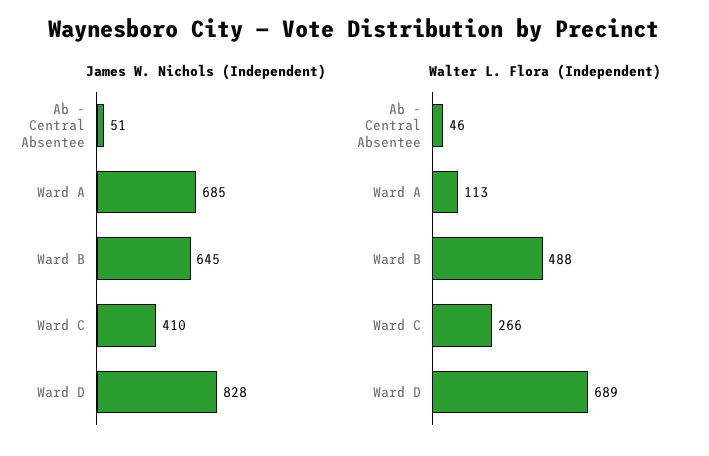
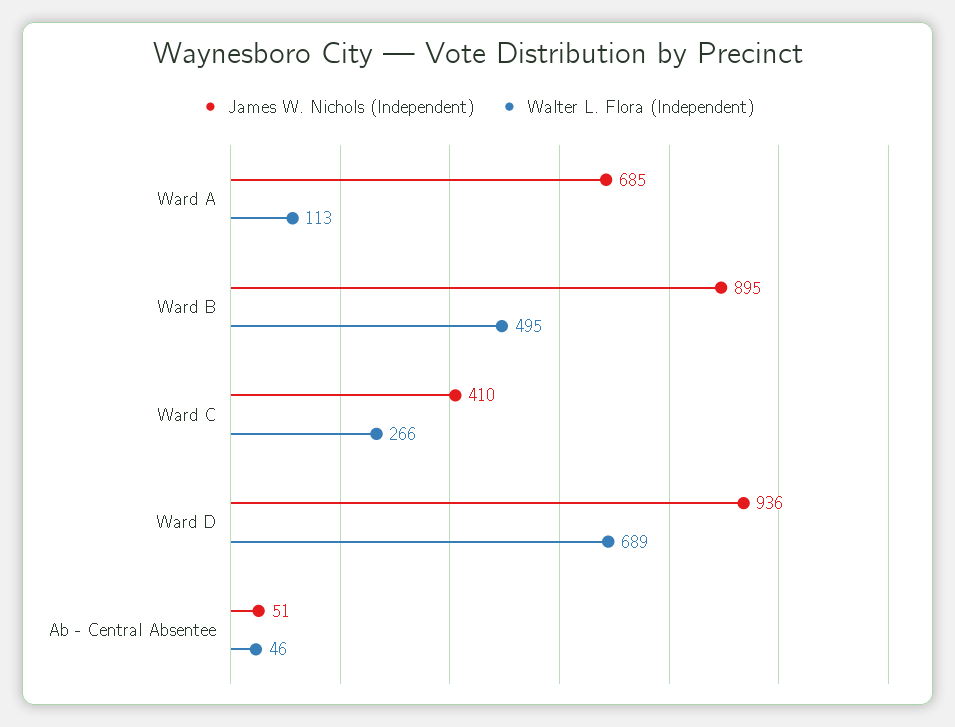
James W. Nichols (Independent), Ward B: 645 -> 895
James W. Nichols (Independent), Ward D: 828 -> 936
Walter L. Flora (Independent), Ward B: 488 -> 495

